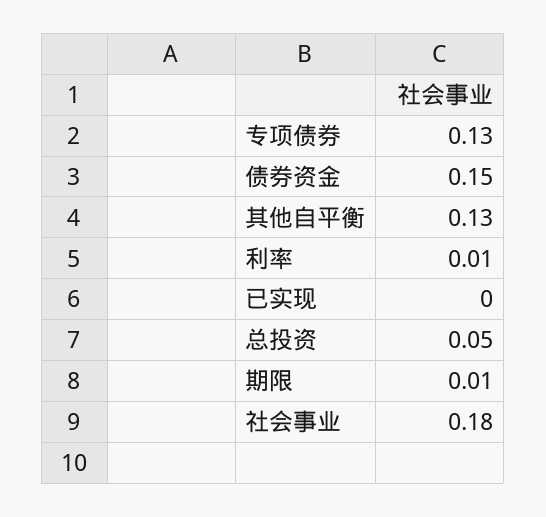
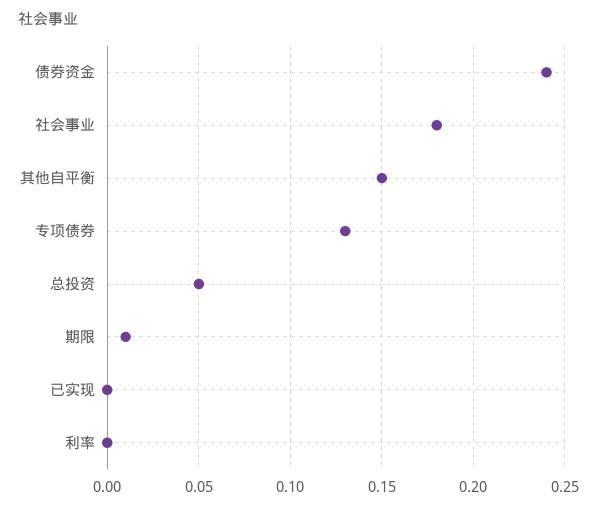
债券资金: 0.15 -> 0.24
其他自平衡: 0.13 -> 0.15
利率: 0.01 -> 0

